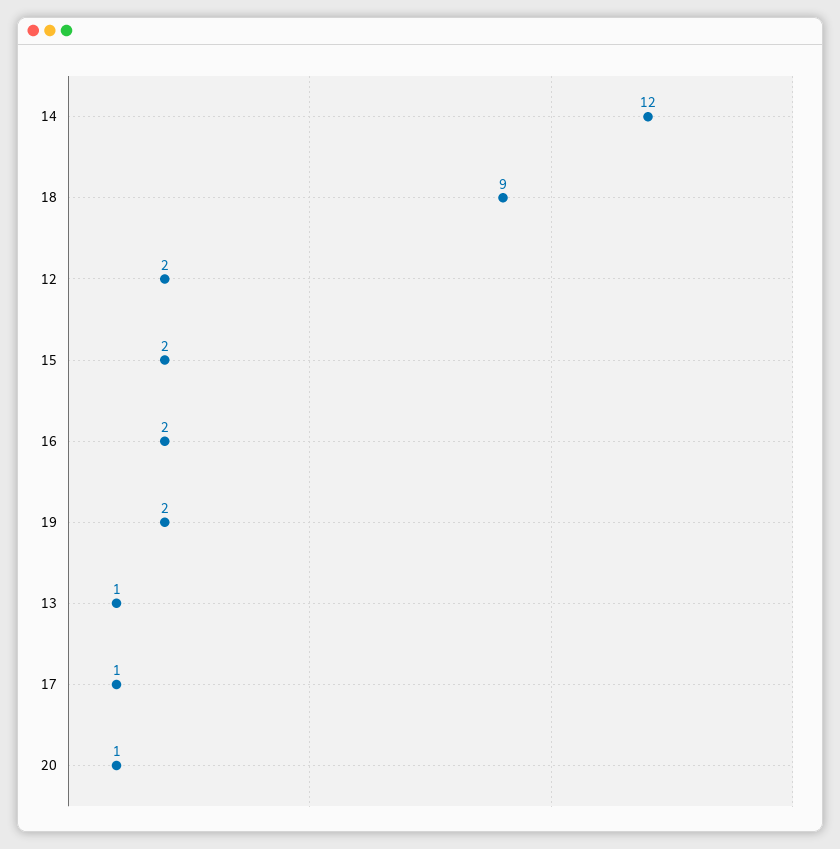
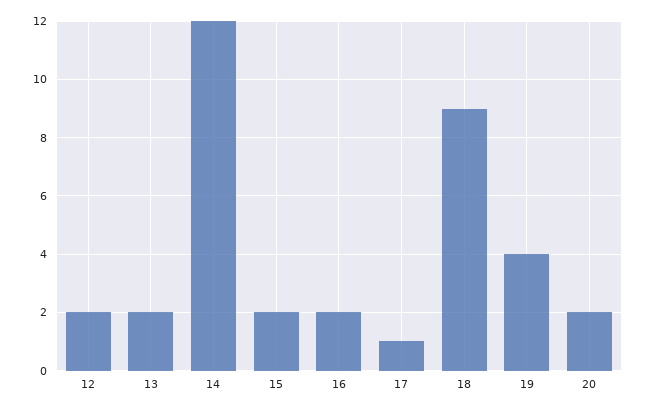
19: 2 -> 4
13: 1 -> 2
20: 1 -> 2

